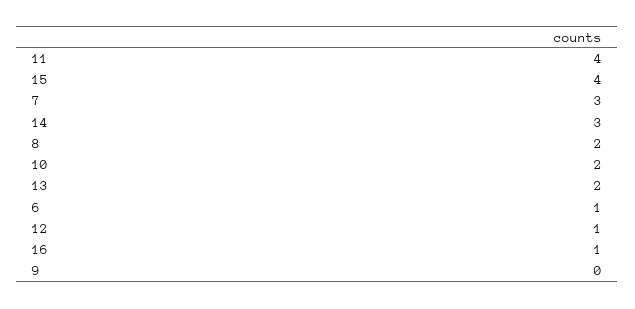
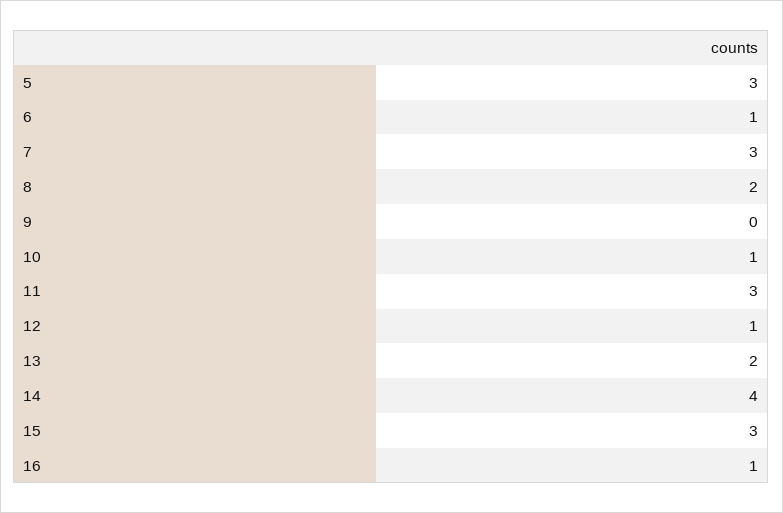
11: 4 -> 3
15: 4 -> 3
14: 3 -> 4
10: 2 -> 1
5: none -> 3

